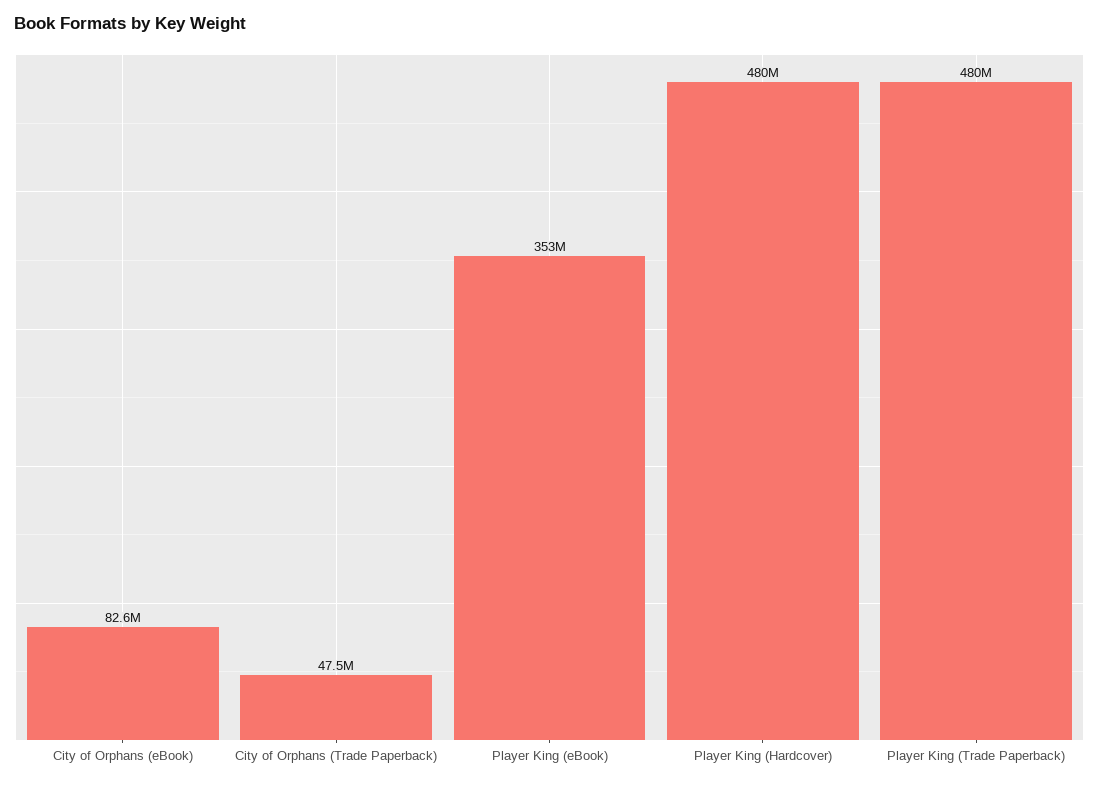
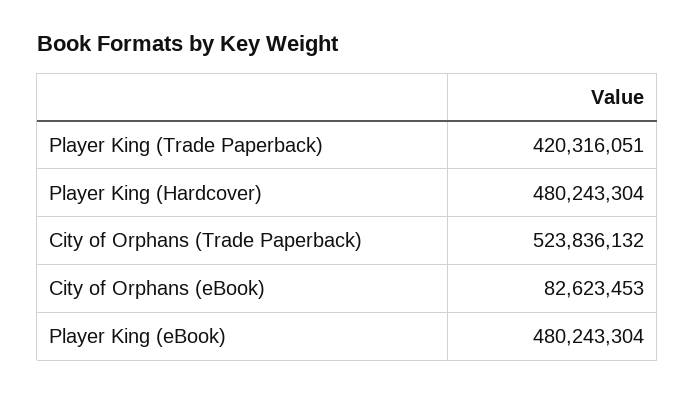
City of Orphans (Trade Paperback): 47500000 -> 523836132
Player King (eBook): 353000000 -> 480243304
Player King (Trade Paperback): 480000000 -> 420316051

